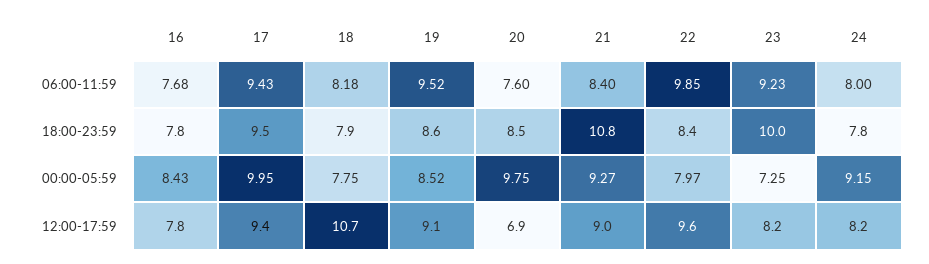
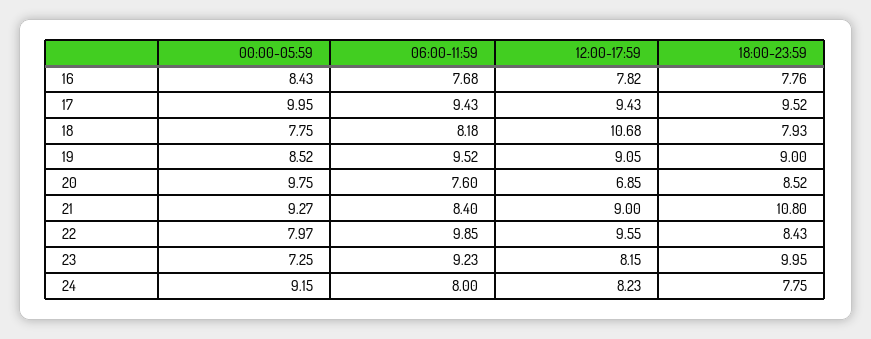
19, 18:00-23:59: 8.6 -> 9

